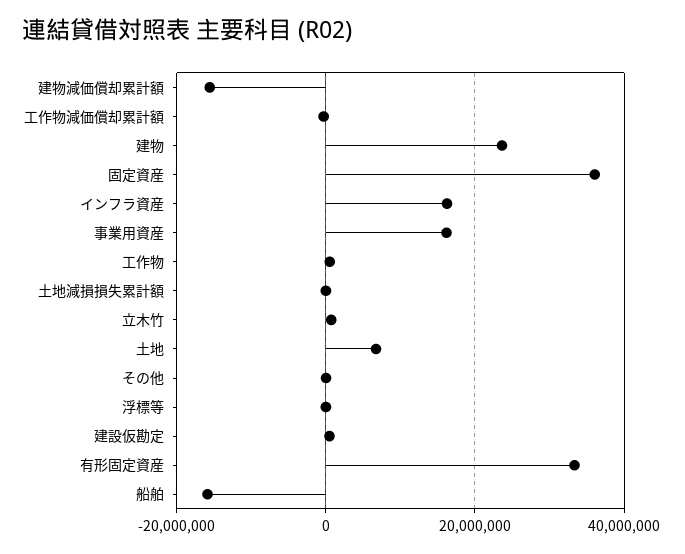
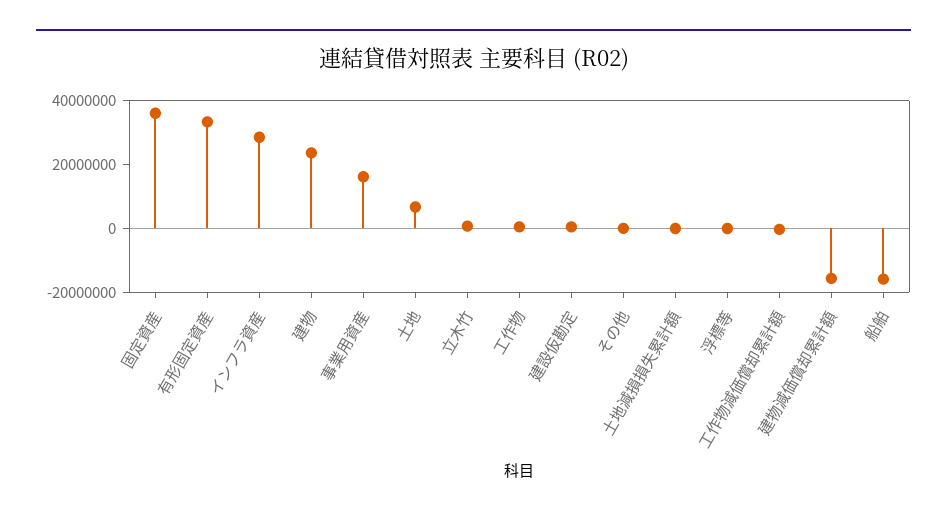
インフラ資産: 16000000 -> 30000000

